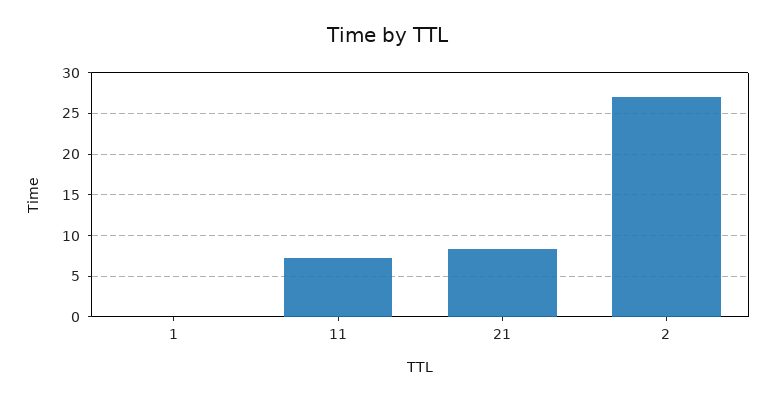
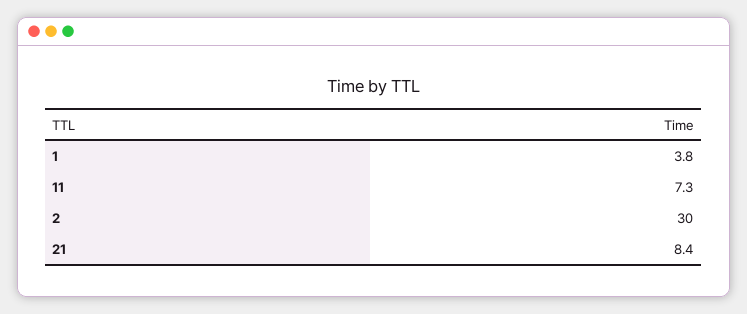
1: 0 -> 3.8
2: 27 -> 30

